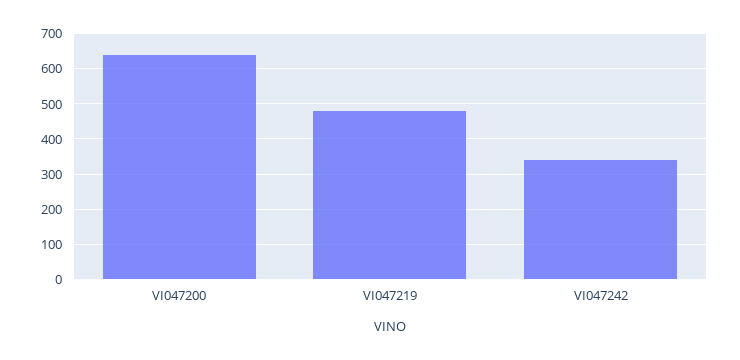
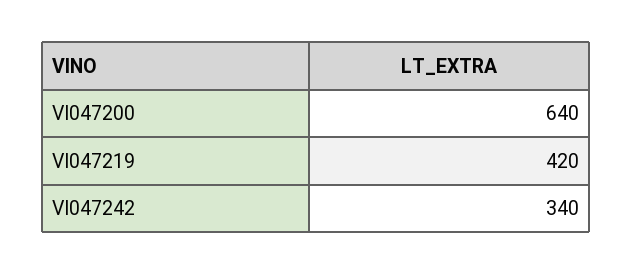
VI047219: 480 -> 420

